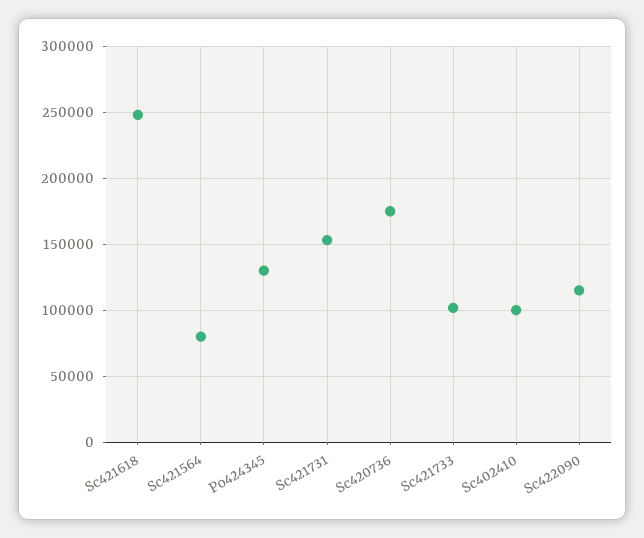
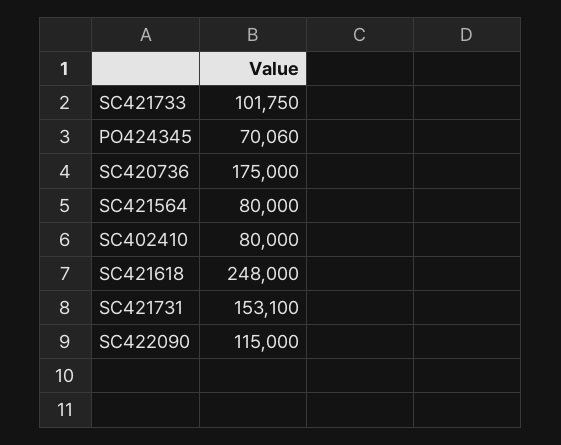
Po424345: 130000 -> 70060
Sc402410: 100000 -> 80000

